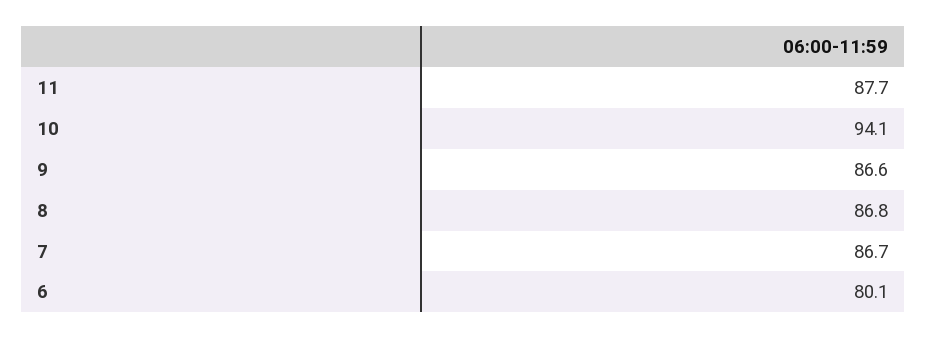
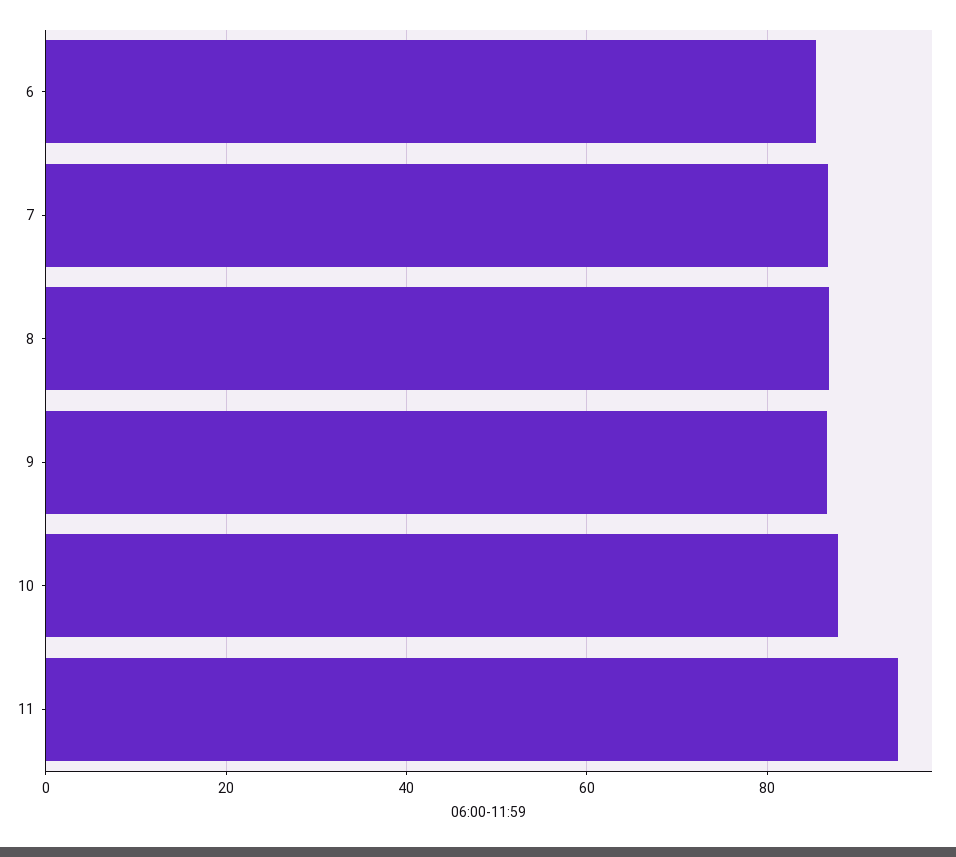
11: 87.7 -> 94
10: 94.1 -> 88
6: 80.1 -> 86

